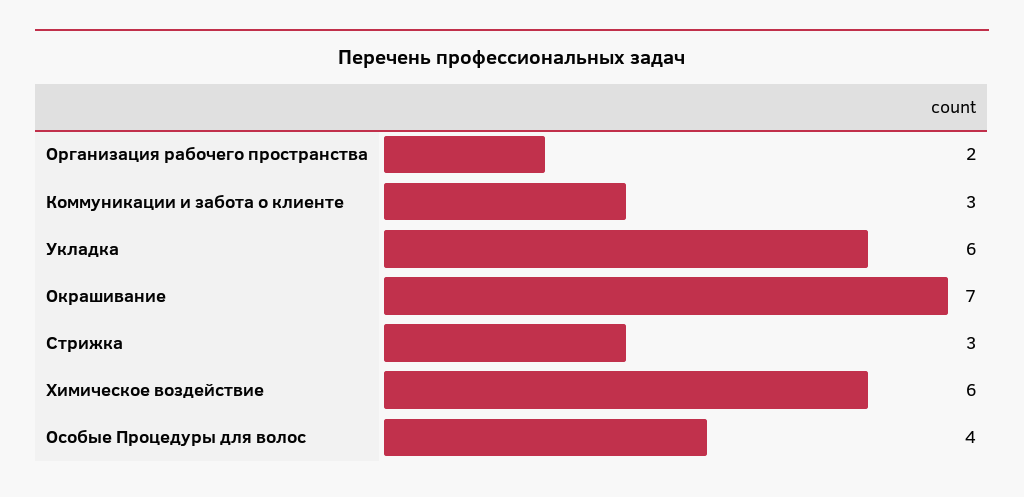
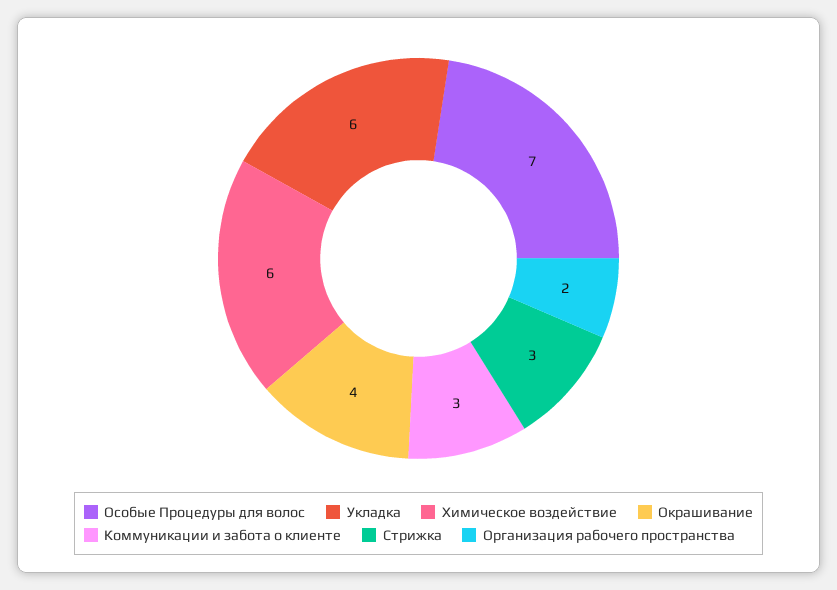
Окрашивание: 7 -> 4
Особые Процедуры для волос: 4 -> 7

